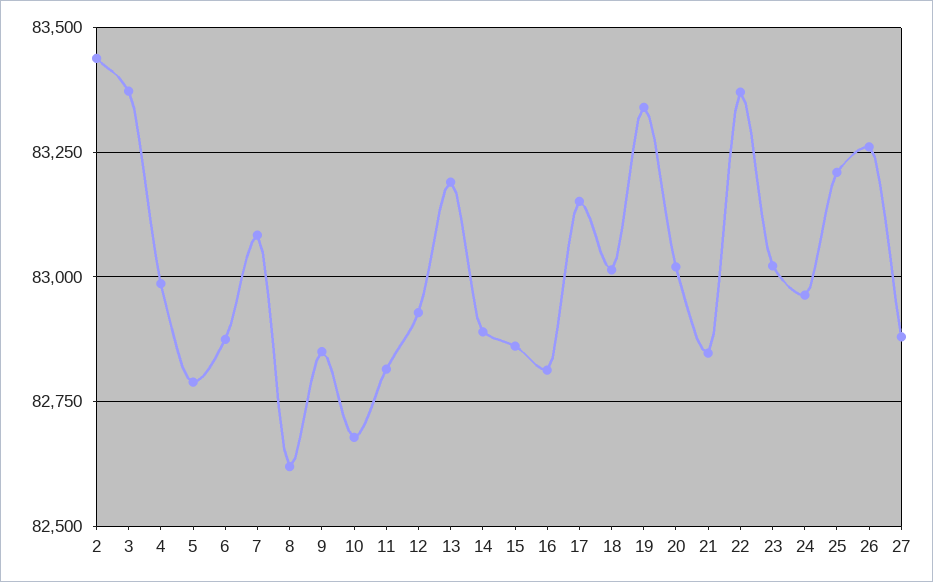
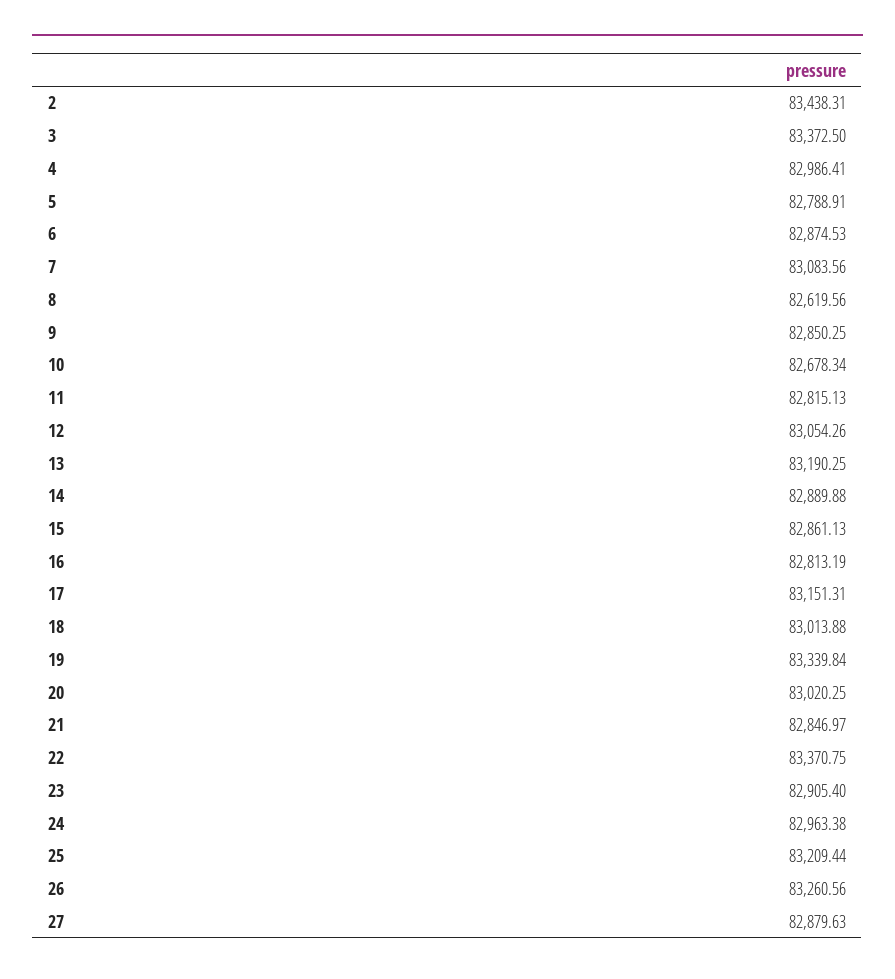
12: 82925 -> 83054.26
23: 83025 -> 82905.4

